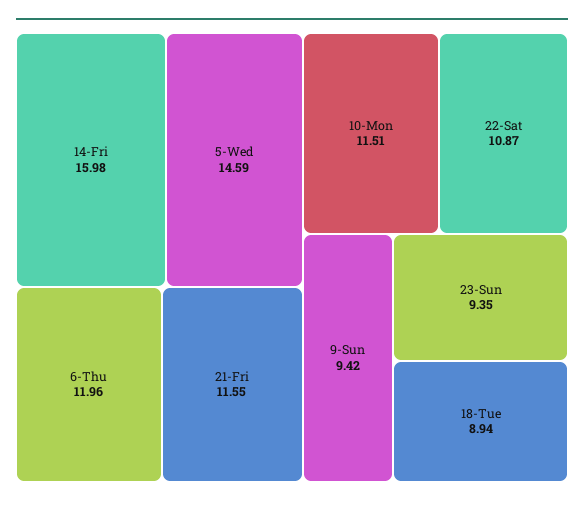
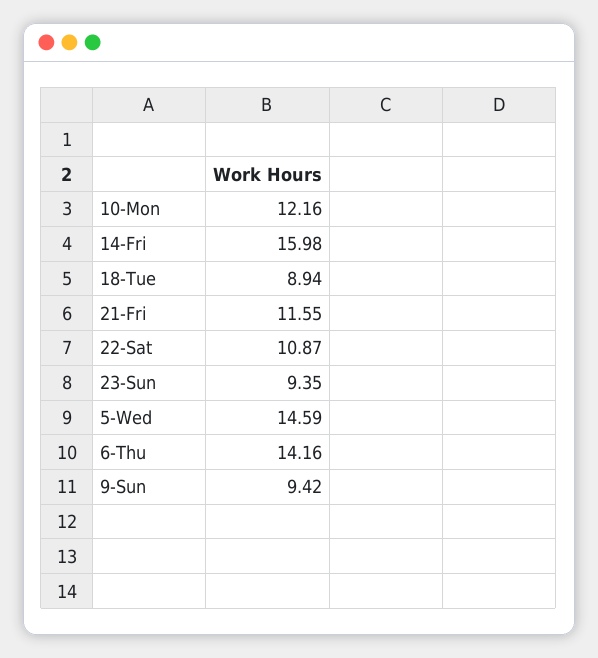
6-Thu: 11.96 -> 14.16
10-Mon: 11.51 -> 12.16

